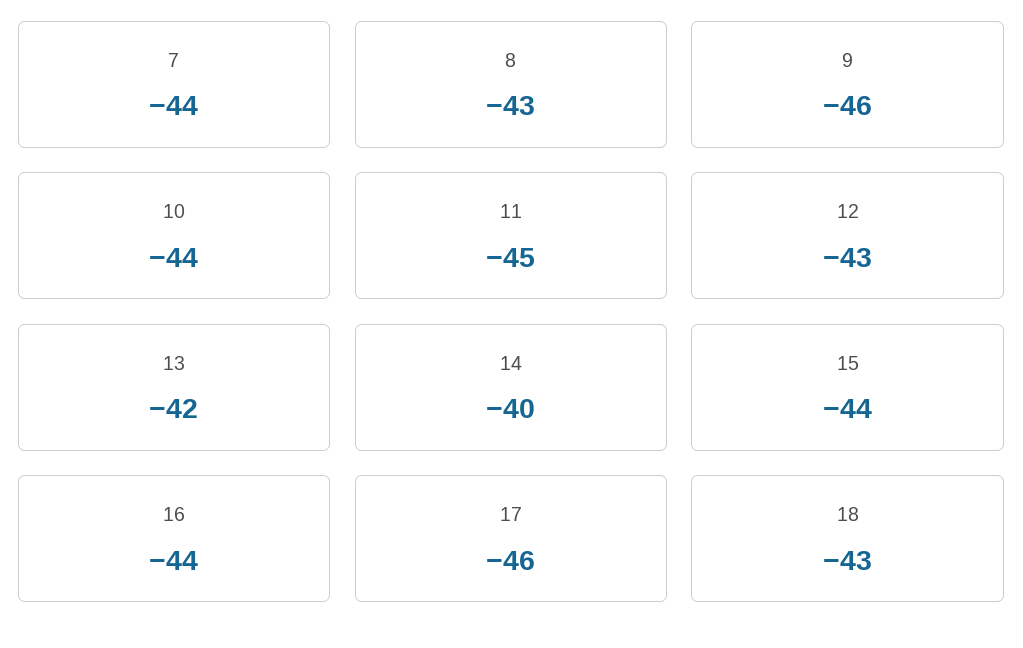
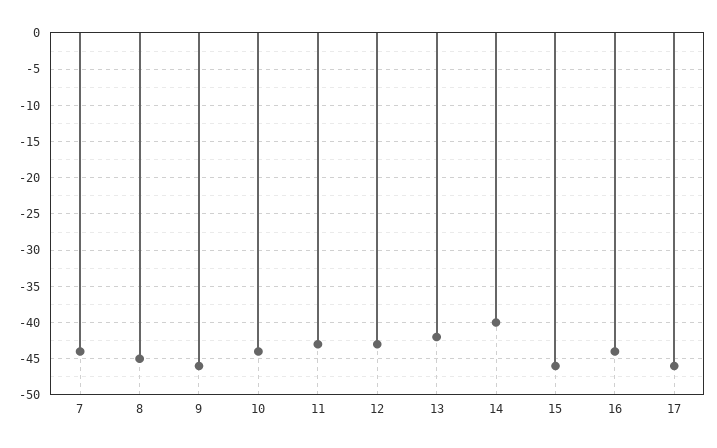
8: -43 -> -45
11: -45 -> -43
15: -44 -> -46
18: -43 -> none

